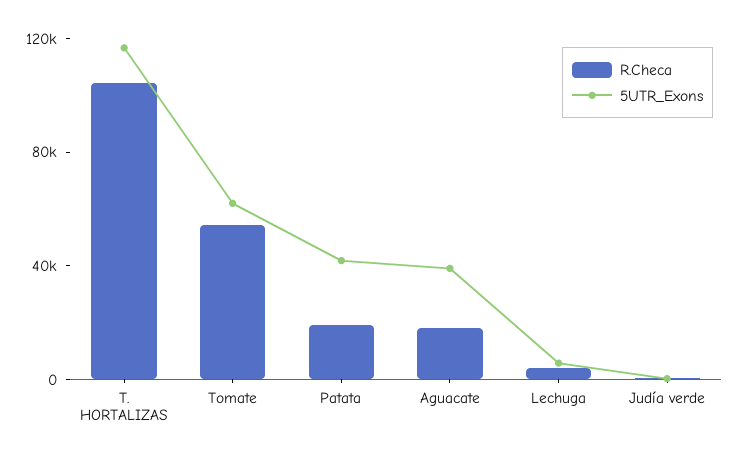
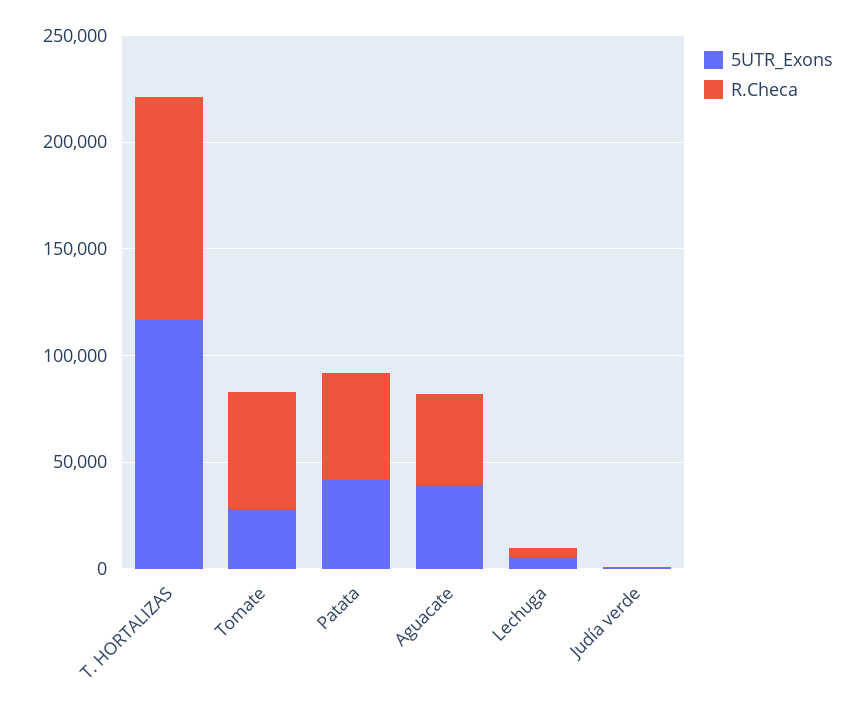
5UTR_Exons, Tomate: 60000 -> 30000
R.Checa, Patata: 20000 -> 50000
R.Checa, Aguacate: 20000 -> 40000

